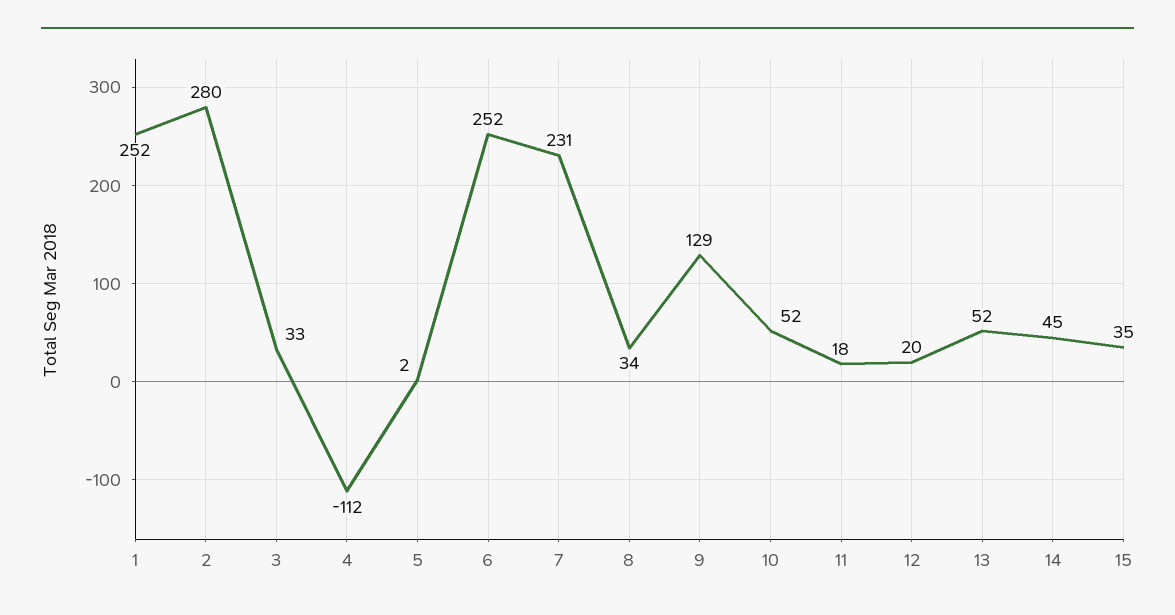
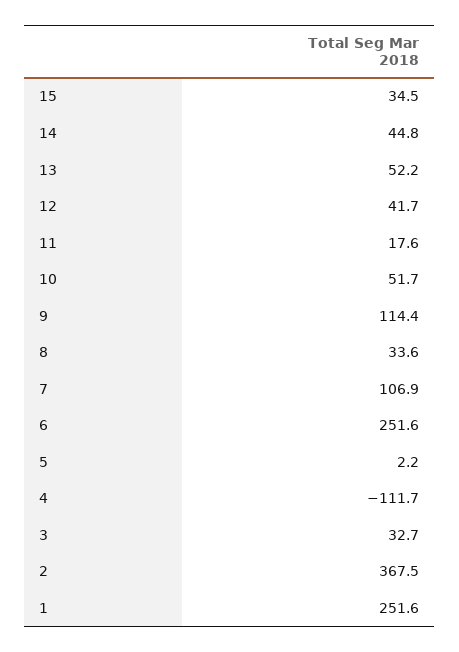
2: 280 -> 367.5
7: 231 -> 106.9
9: 129 -> 114.4
12: 20 -> 41.7

